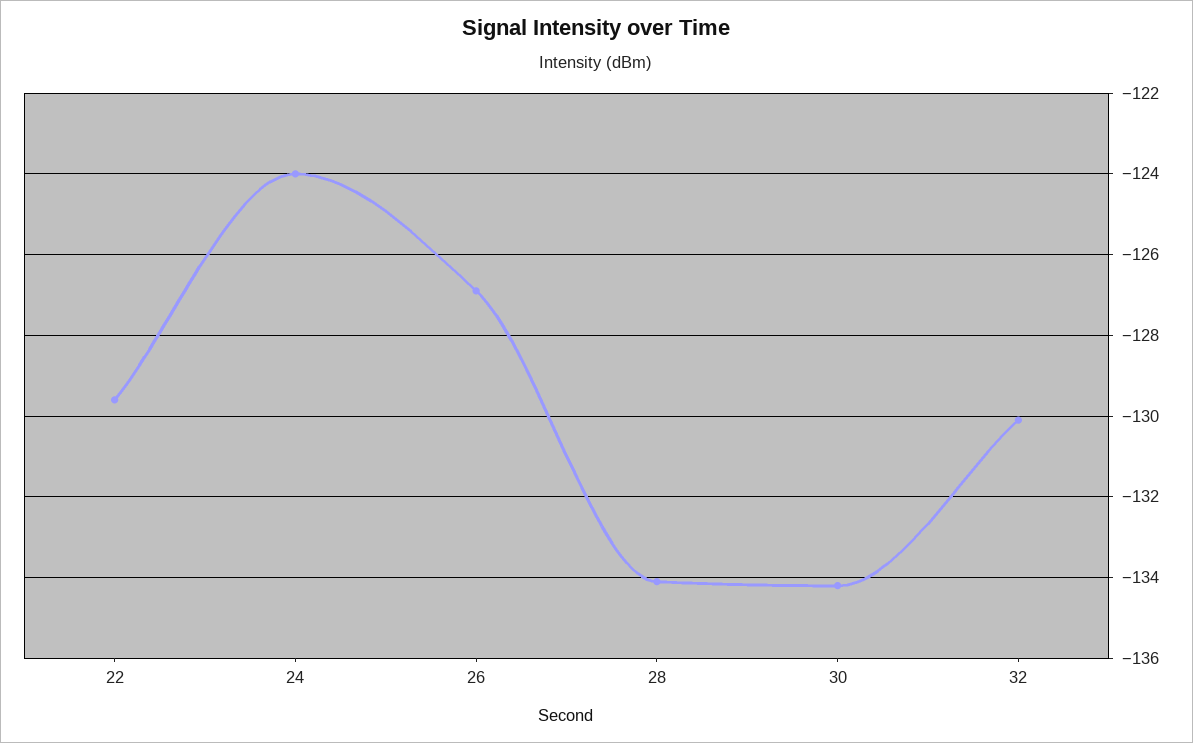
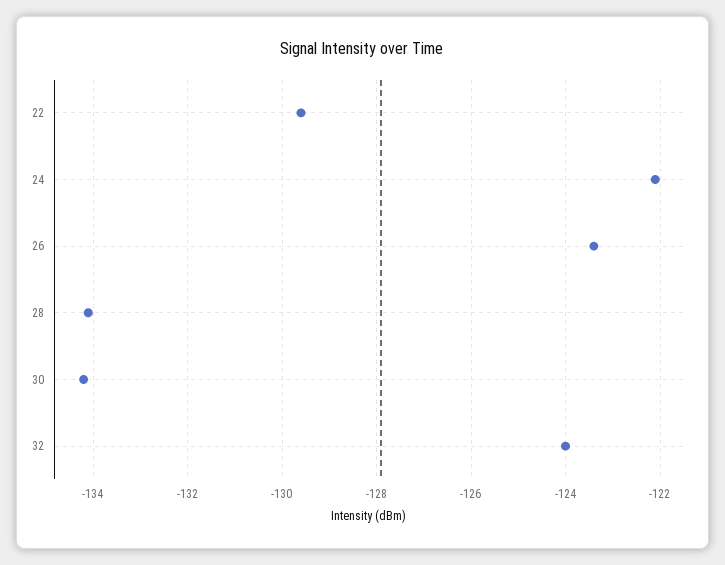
24: -124 -> -122
26: -127 -> -123.5
32: -130 -> -124

